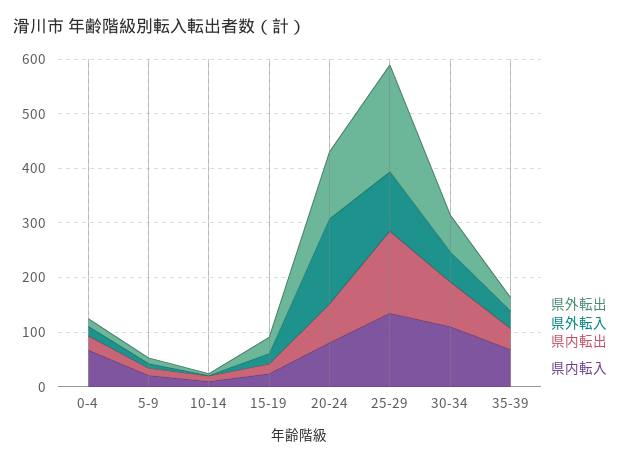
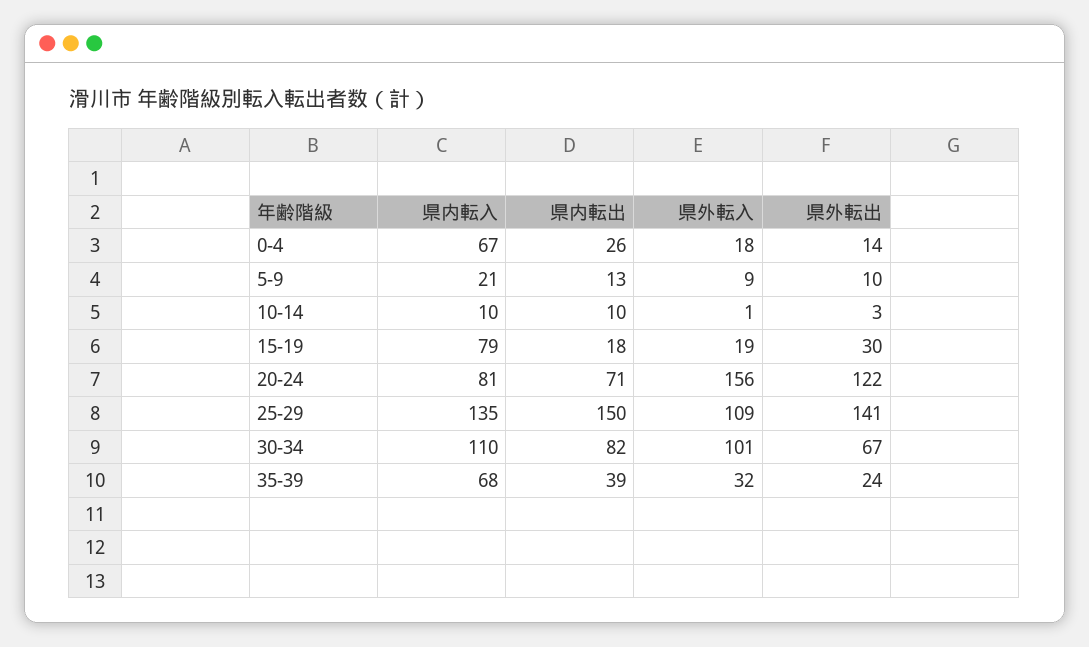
県内転入, 15-19: 20 -> 79
県外転出, 25-29: 200 -> 141
県外転入, 30-34: 60 -> 101

